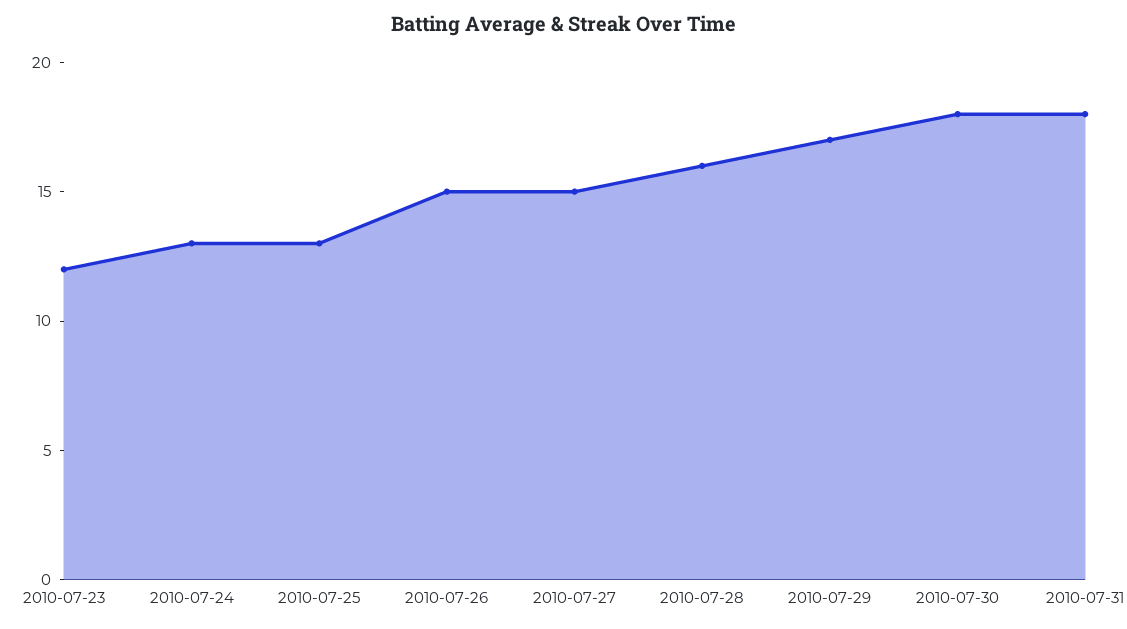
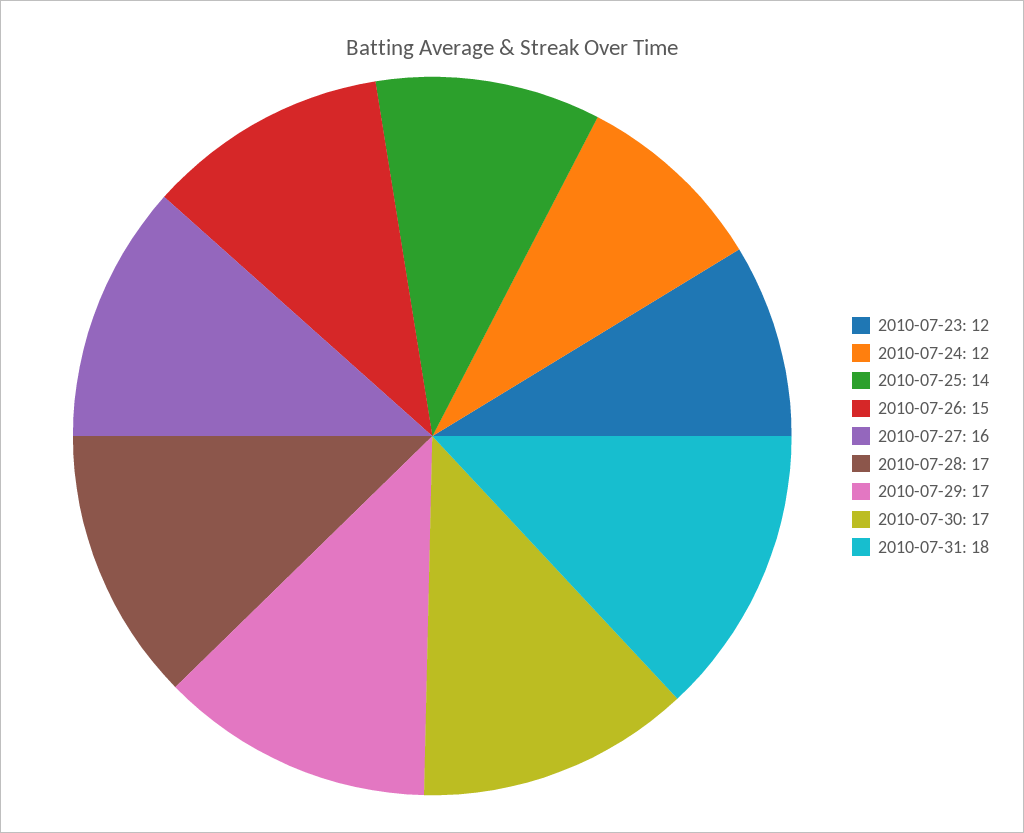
2010-07-24: 13 -> 12
2010-07-25: 13 -> 14
2010-07-27: 15 -> 16
2010-07-28: 16 -> 17
2010-07-30: 18 -> 17

